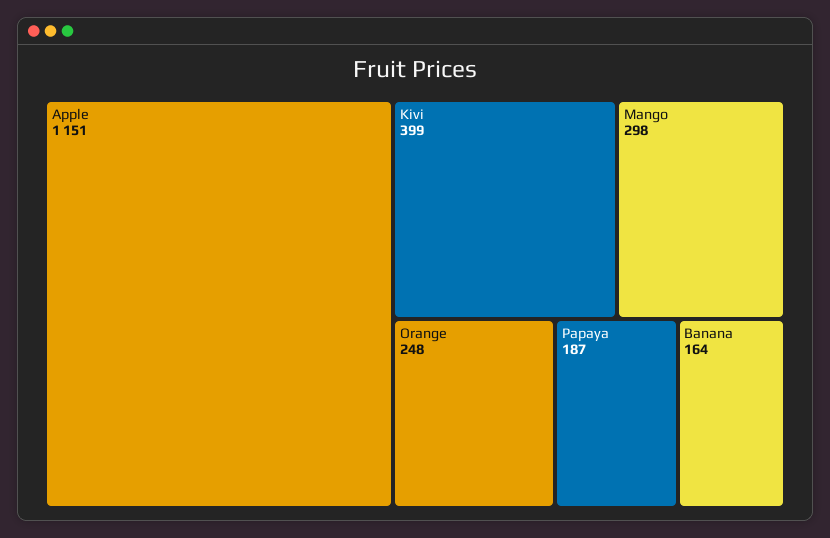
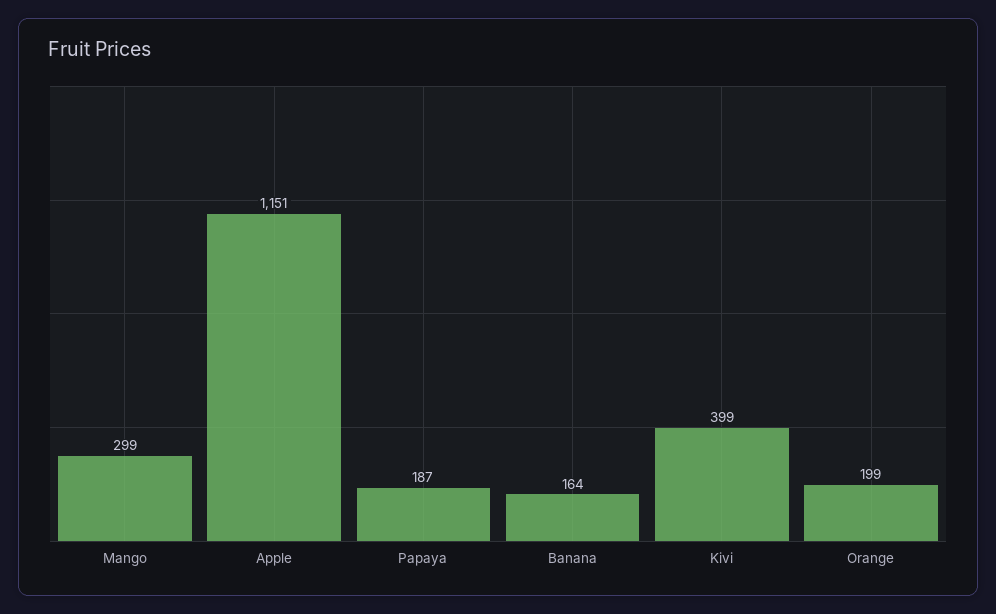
Mango: 298 -> 299
Orange: 248 -> 199

